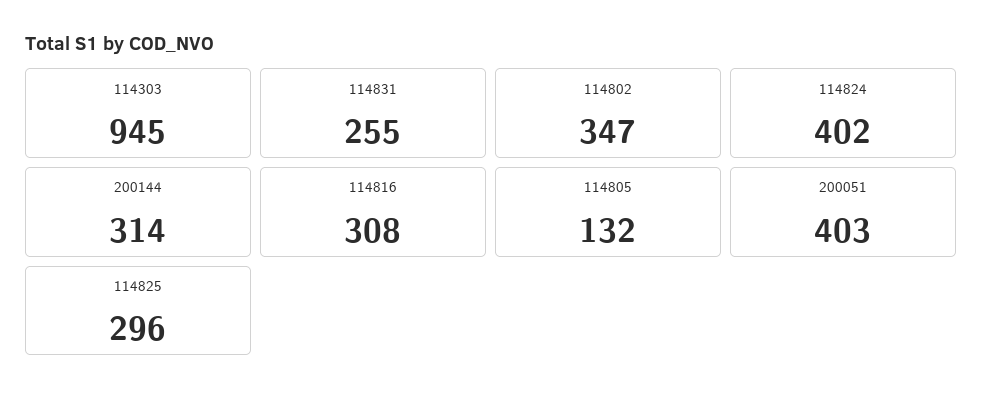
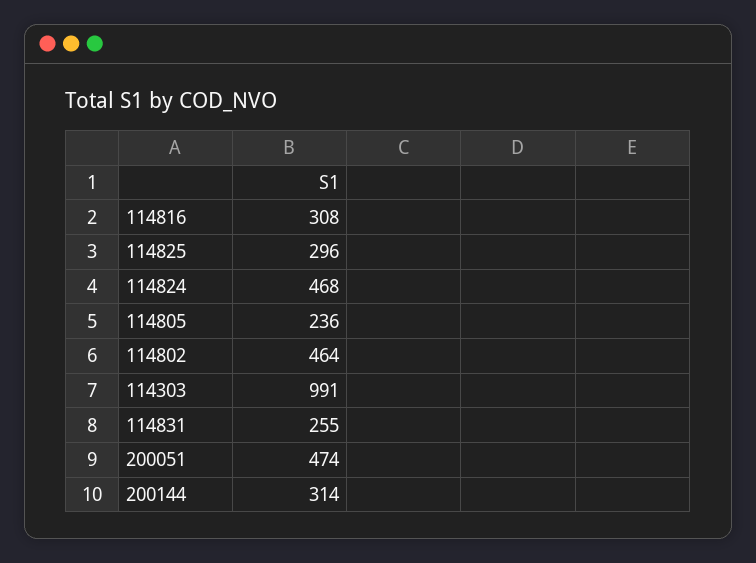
114303: 945 -> 991
114802: 347 -> 464
114824: 402 -> 468
114805: 132 -> 236
200051: 403 -> 474

